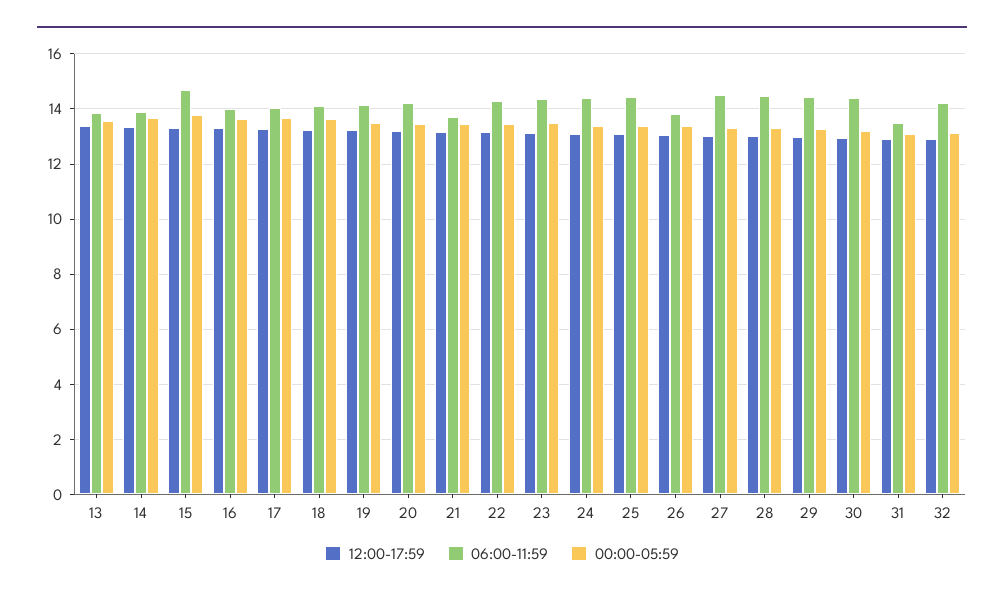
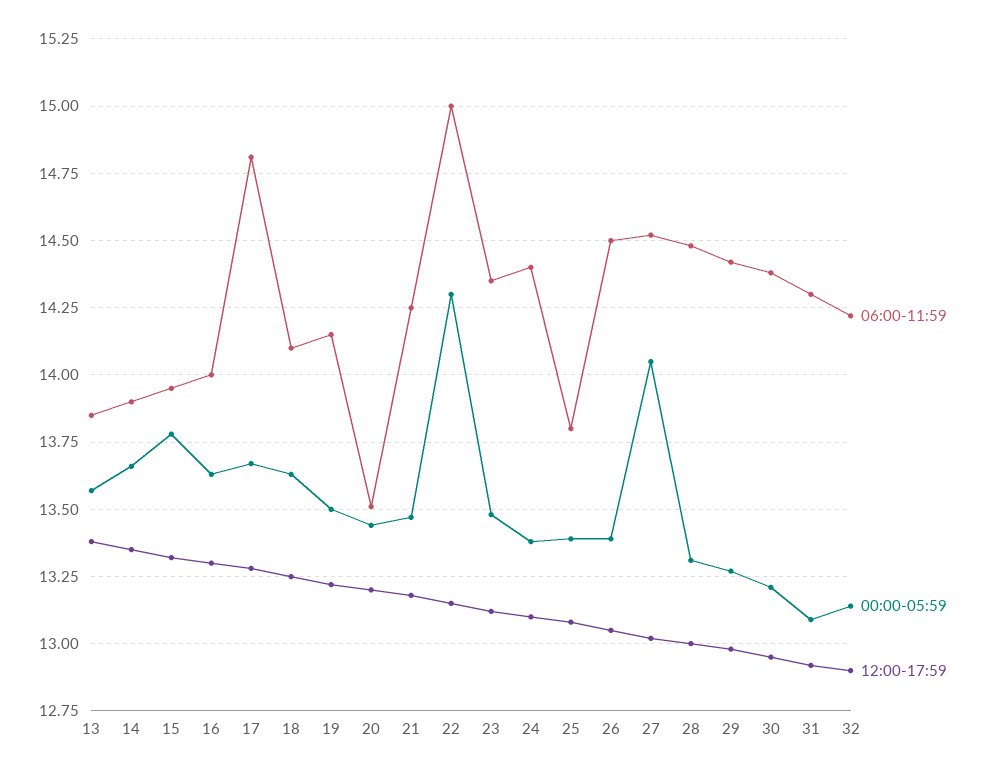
06:00-11:59, 15: 14.75 -> 13.95
06:00-11:59, 17: 14 -> 14.8
06:00-11:59, 20: 14.25 -> 13.5
06:00-11:59, 21: 13.75 -> 14.25
06:00-11:59, 22: 14.25 -> 15
00:00-05:59, 22: 13.5 -> 14.3
06:00-11:59, 25: 14.5 -> 13.8
06:00-11:59, 26: 13.75 -> 14.5
00:00-05:59, 27: 13.25 -> 14.05
06:00-11:59, 31: 13.5 -> 14.3

